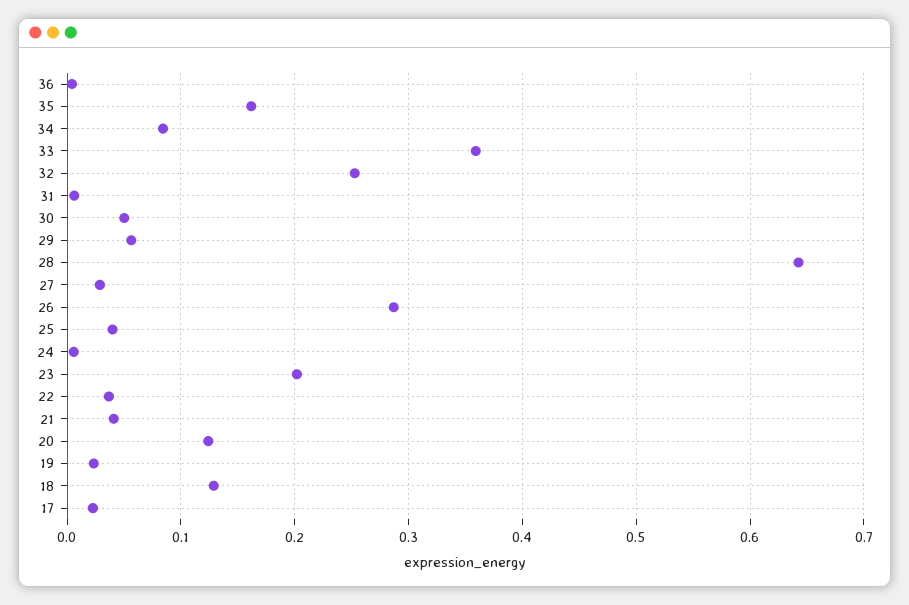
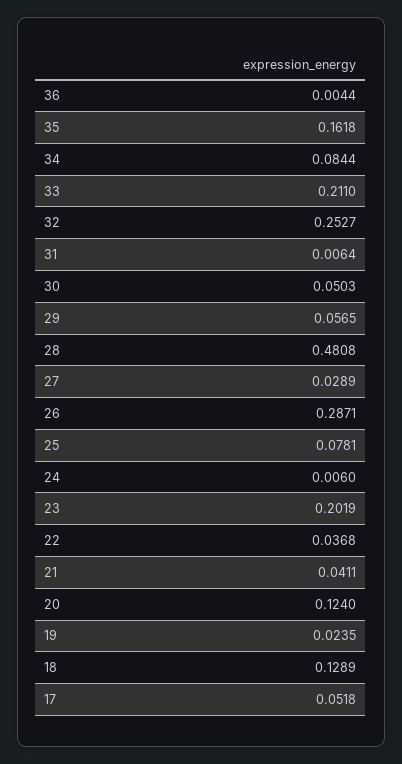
33: 0.36 -> 0.211
28: 0.64 -> 0.4808
25: 0.04 -> 0.0781
17: 0.02 -> 0.0518

